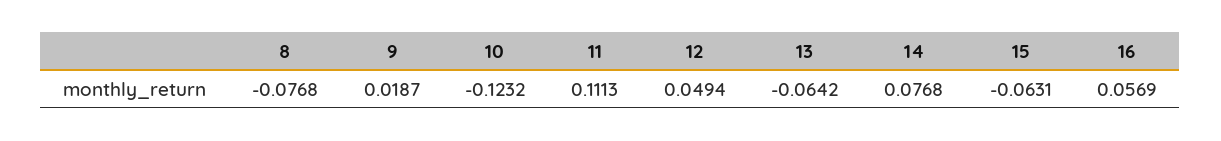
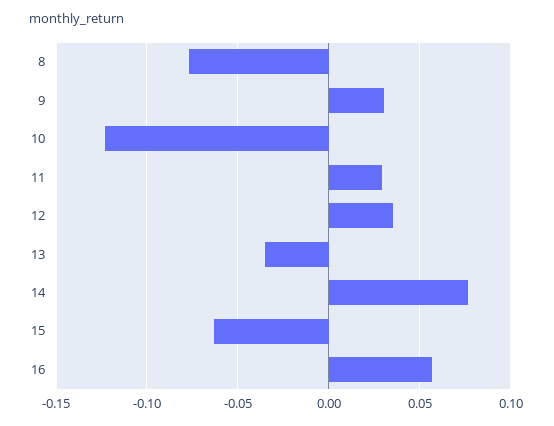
9: 0.0187 -> 0.03
11: 0.1113 -> 0.03
12: 0.0494 -> 0.035
13: -0.0642 -> -0.035

